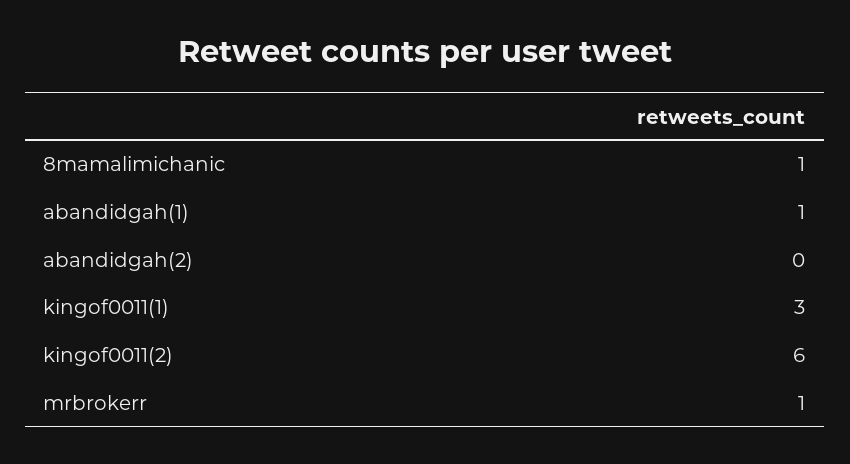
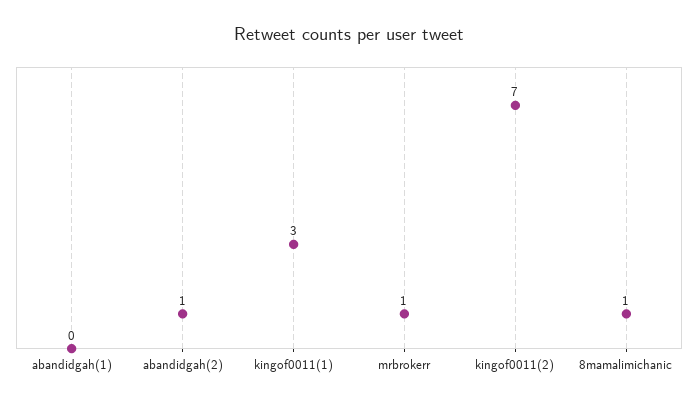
abandidgah(1): 1 -> 0
abandidgah(2): 0 -> 1
kingof0011(2): 6 -> 7

